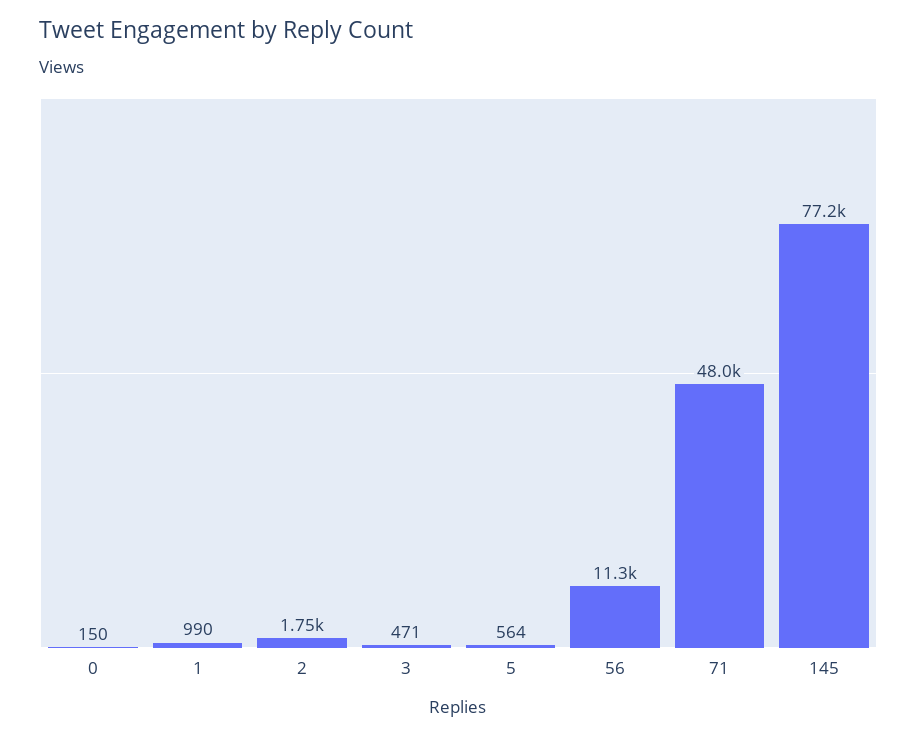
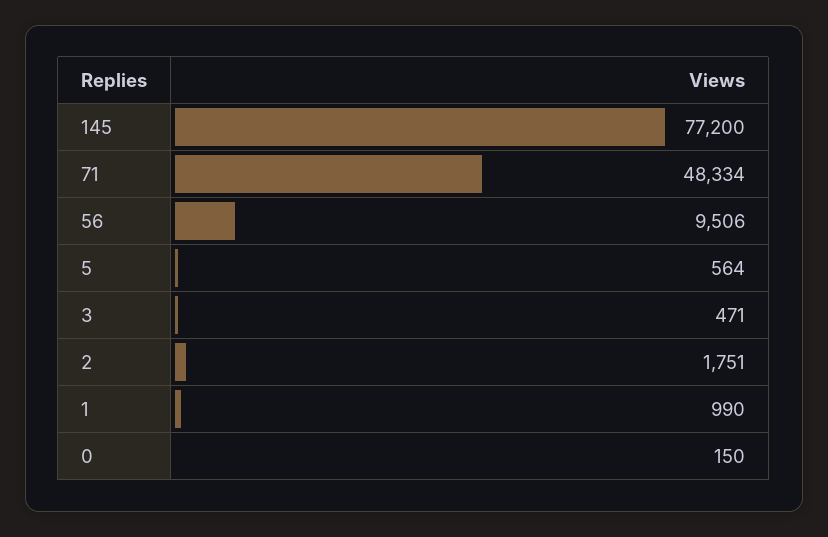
56: 11300 -> 9506
71: 48000 -> 48334

